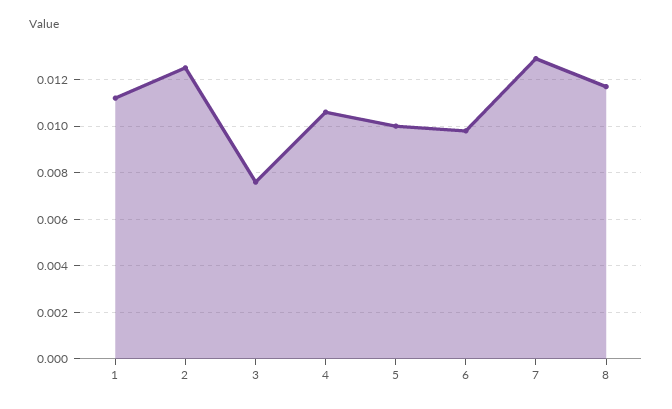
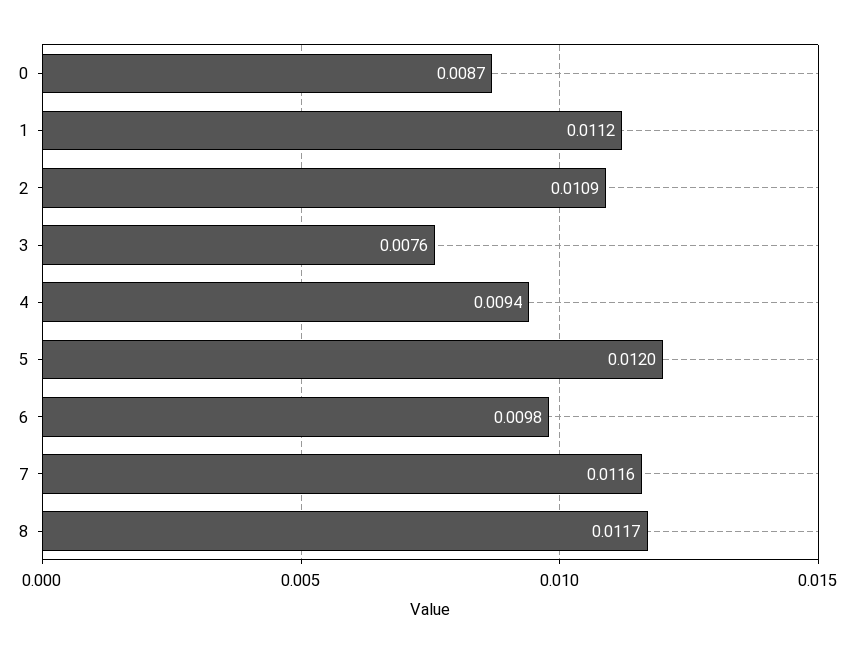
2: 0.0125 -> 0.0109
4: 0.0105 -> 0.0094
5: 0.01 -> 0.012
7: 0.013 -> 0.0116
0: none -> 0.0087

